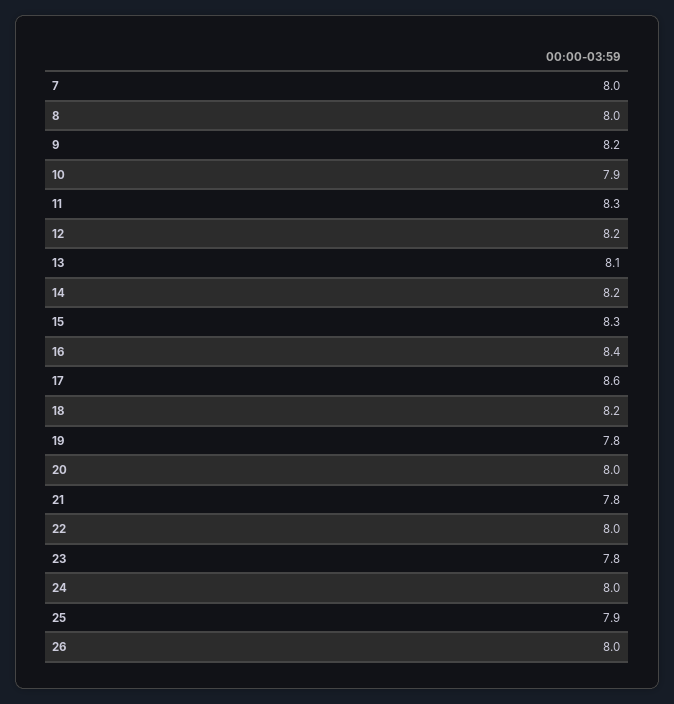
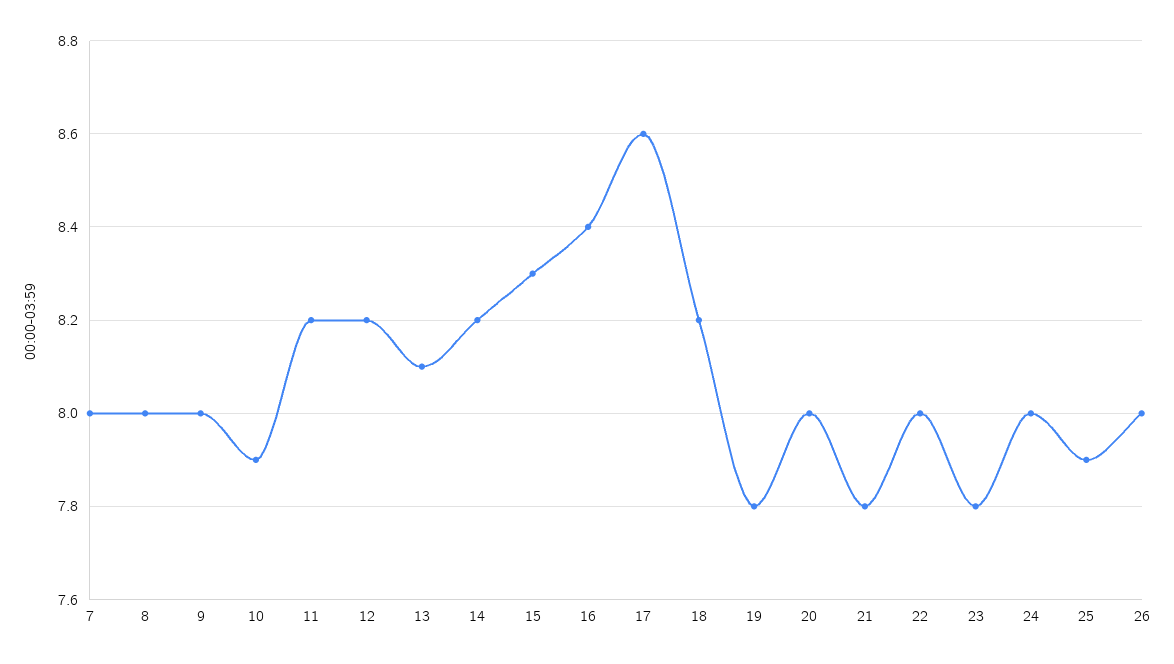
9: 8.2 -> 8
11: 8.3 -> 8.2

